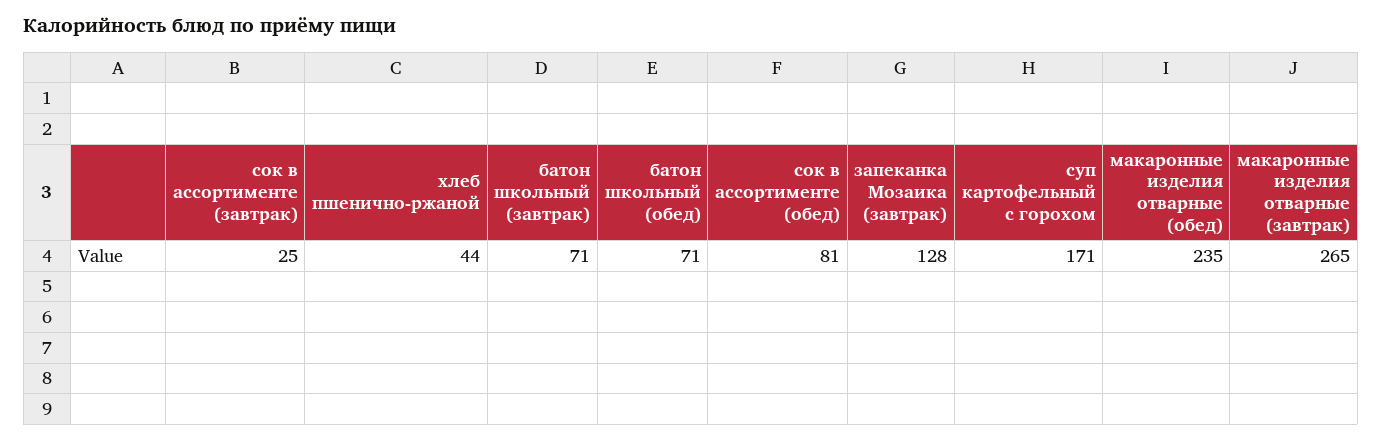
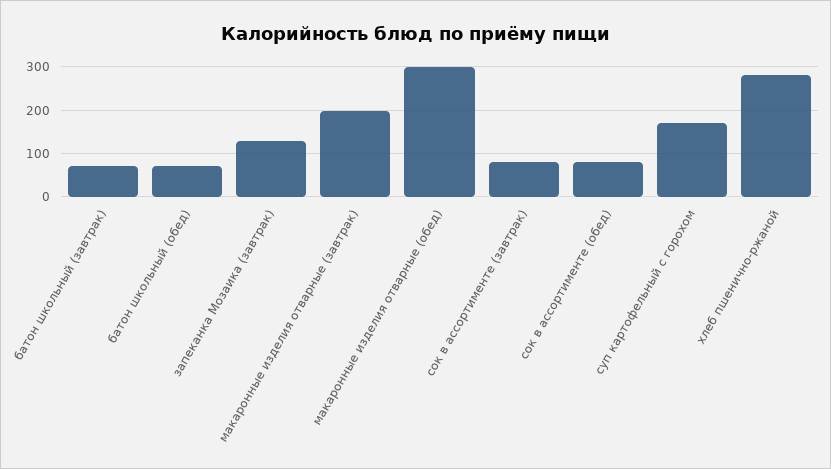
сок в ассортименте (завтрак): 25 -> 80
хлеб пшенично-ржаной: 44 -> 280
макаронные изделия отварные (обед): 235 -> 300
макаронные изделия отварные (завтрак): 265 -> 200

